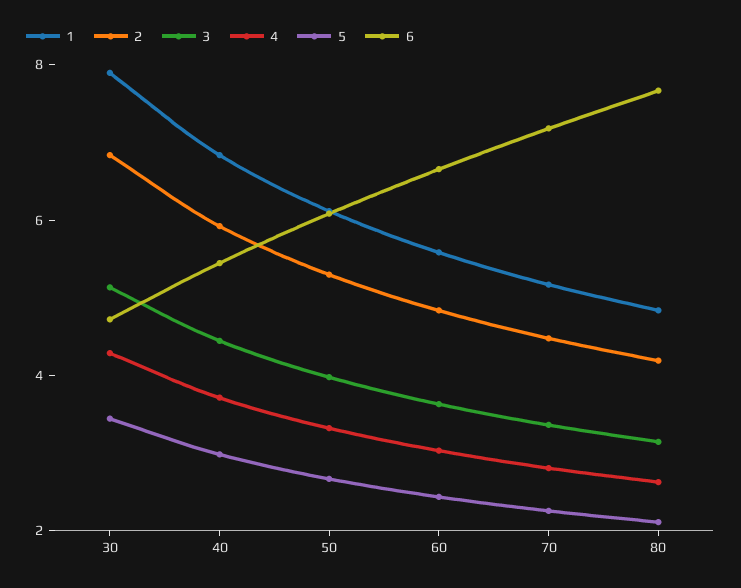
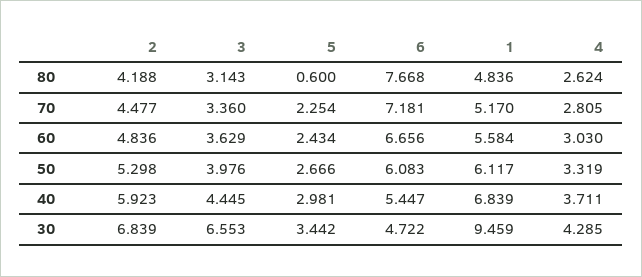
1, 30: 8 -> 9.459
3, 30: 5 -> 6.553
5, 80: 2 -> 0.6

